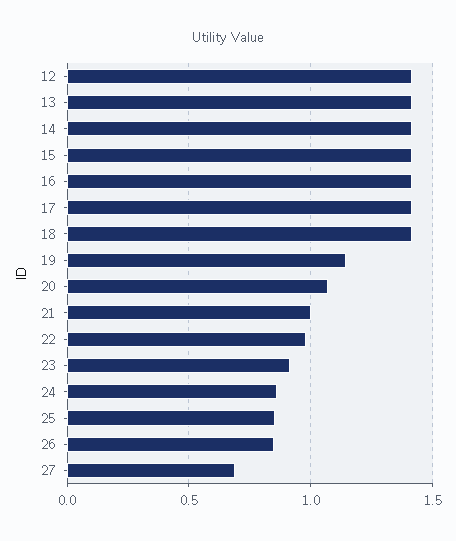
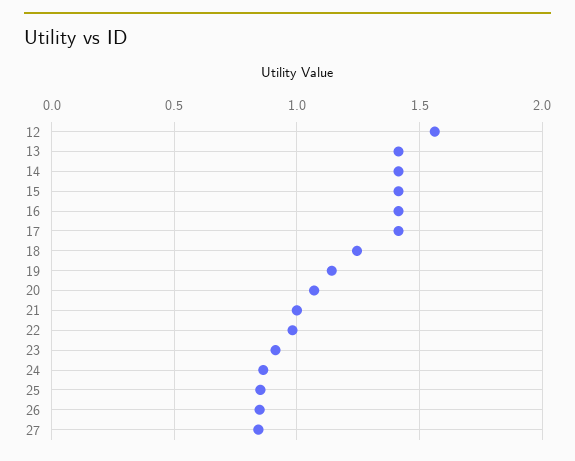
12: 1.4 -> 1.55
18: 1.4 -> 1.25
27: 0.7 -> 0.85

